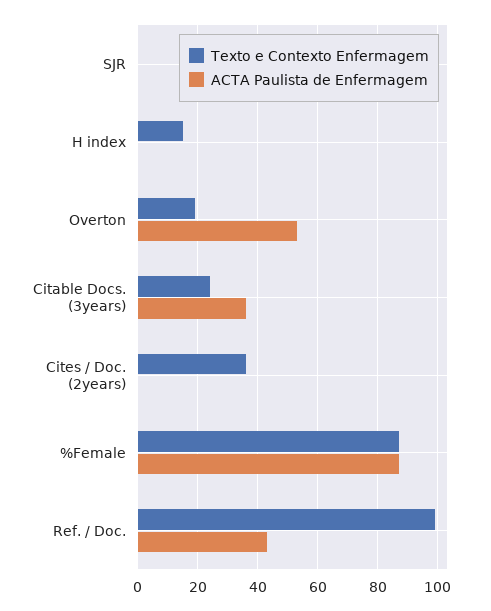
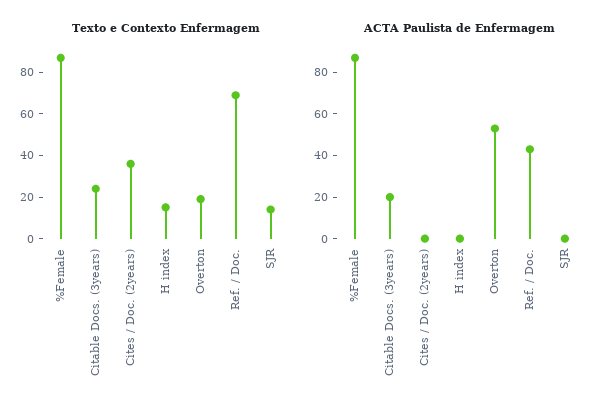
Texto e Contexto Enfermagem, SJR: 0 -> 15
ACTA Paulista de Enfermagem, Citable Docs. (3years): 35 -> 20
Texto e Contexto Enfermagem, Ref. / Doc.: 100 -> 70

